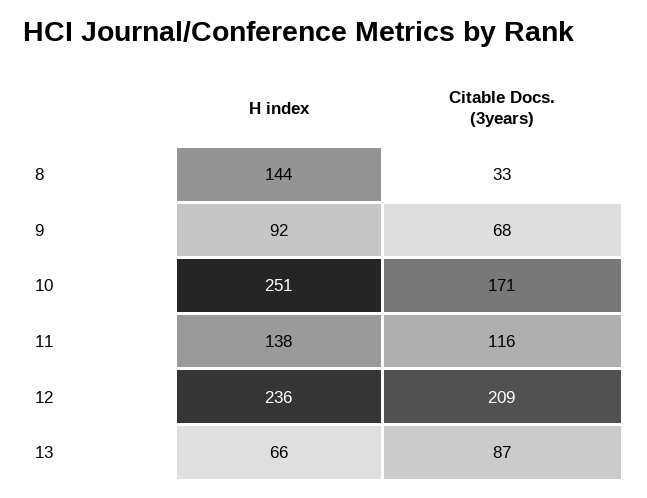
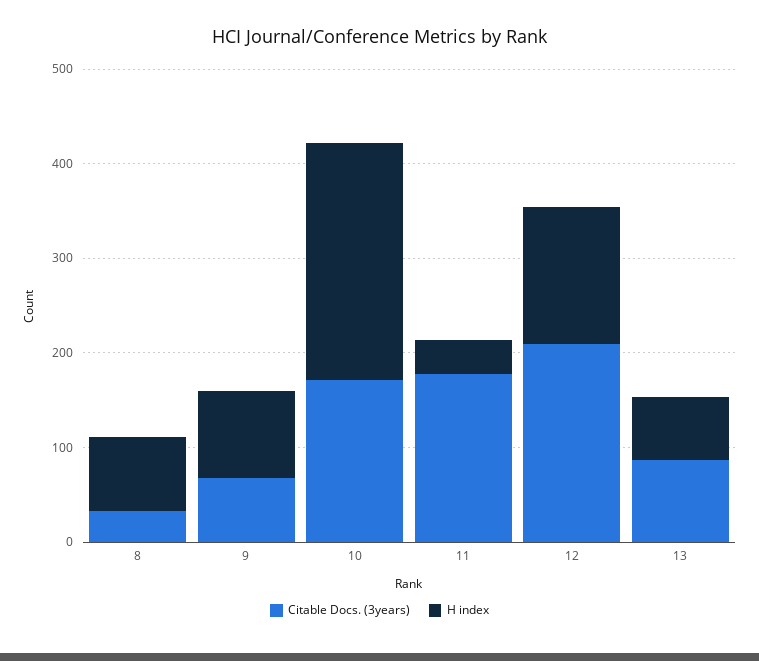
H index, 8: 144 -> 80
H index, 11: 138 -> 40
Citable Docs. (3years), 11: 116 -> 180
H index, 12: 236 -> 140

